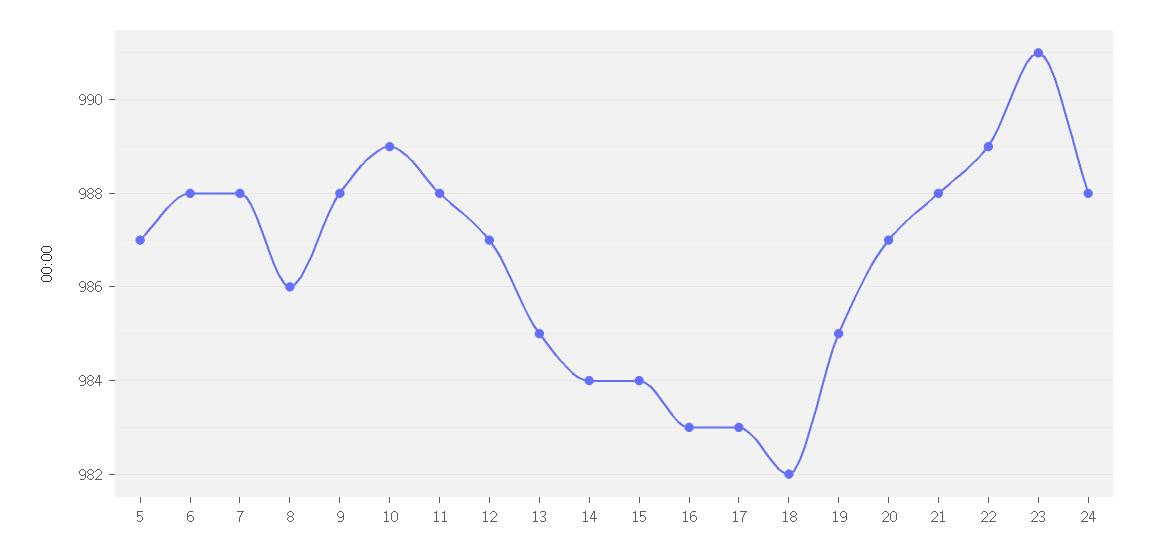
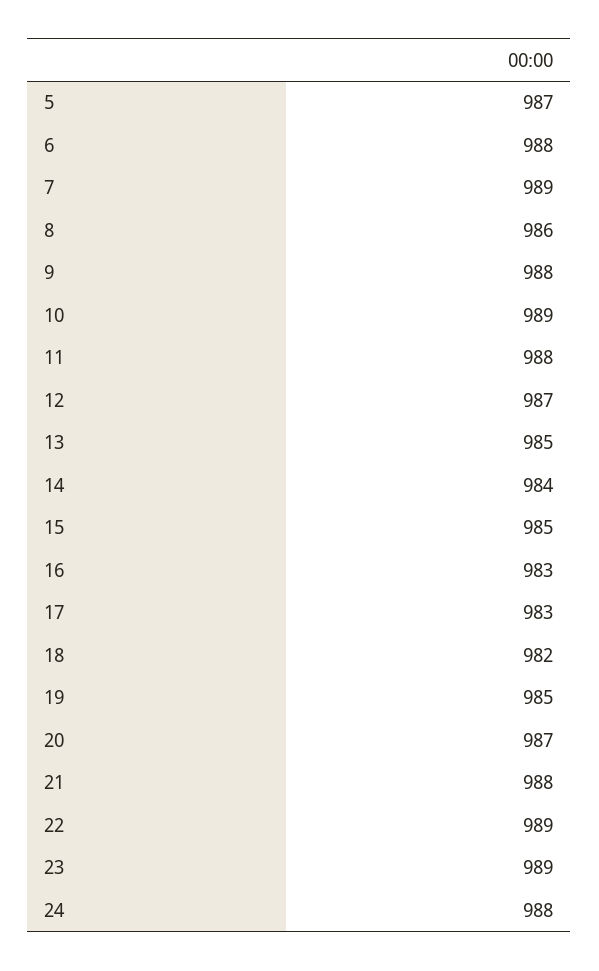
7: 988 -> 989
15: 984 -> 985
23: 991 -> 989

